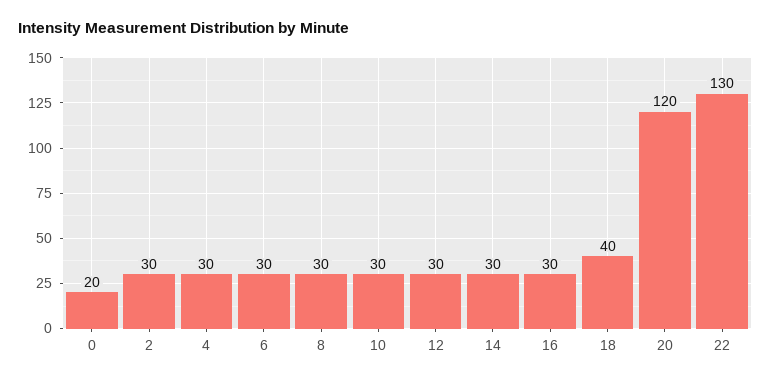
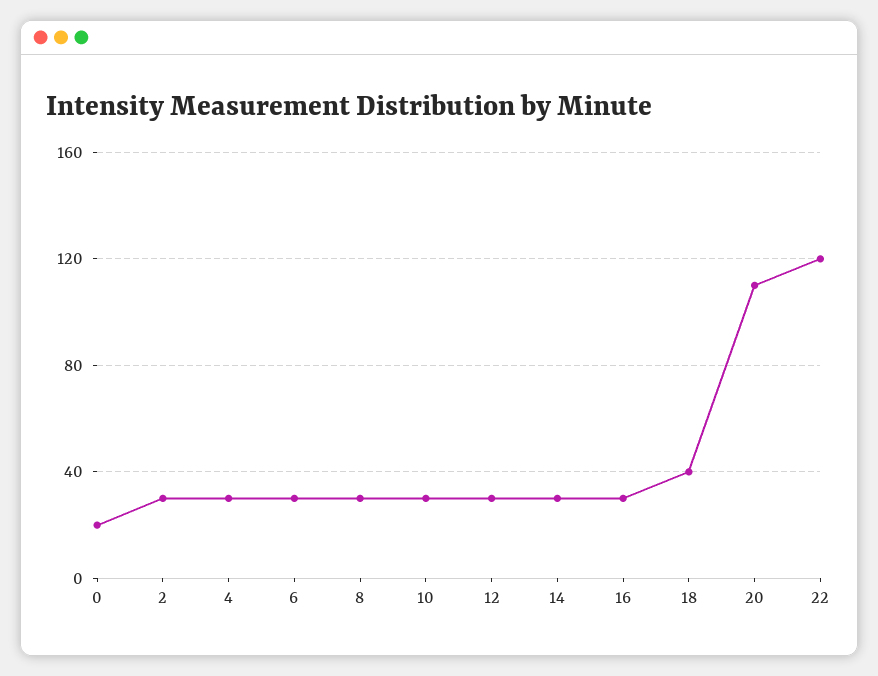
20: 120 -> 110
22: 130 -> 120

